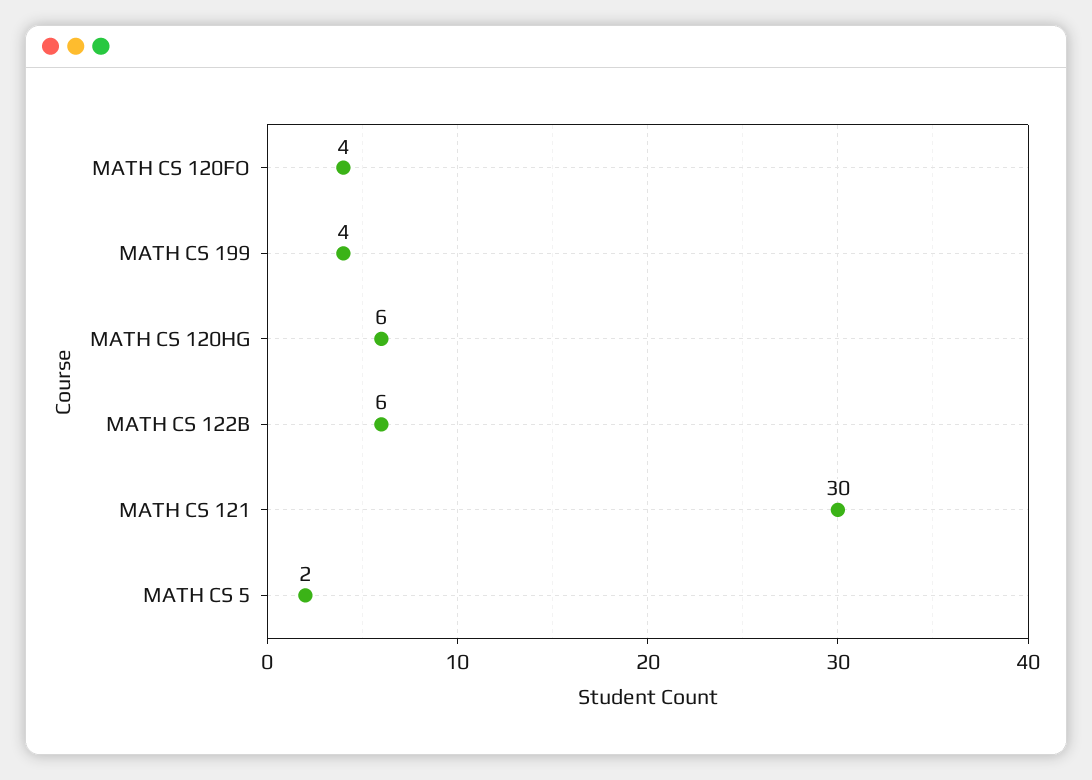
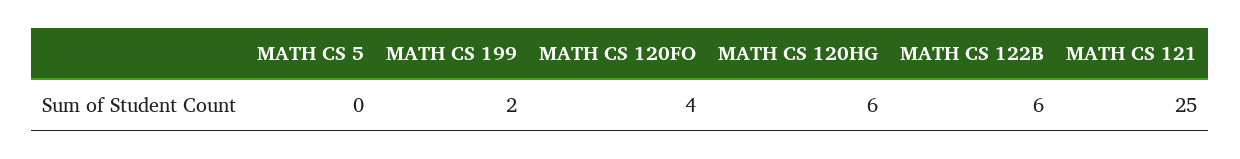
MATH CS 199: 4 -> 2
MATH CS 121: 30 -> 25
MATH CS 5: 2 -> 0

